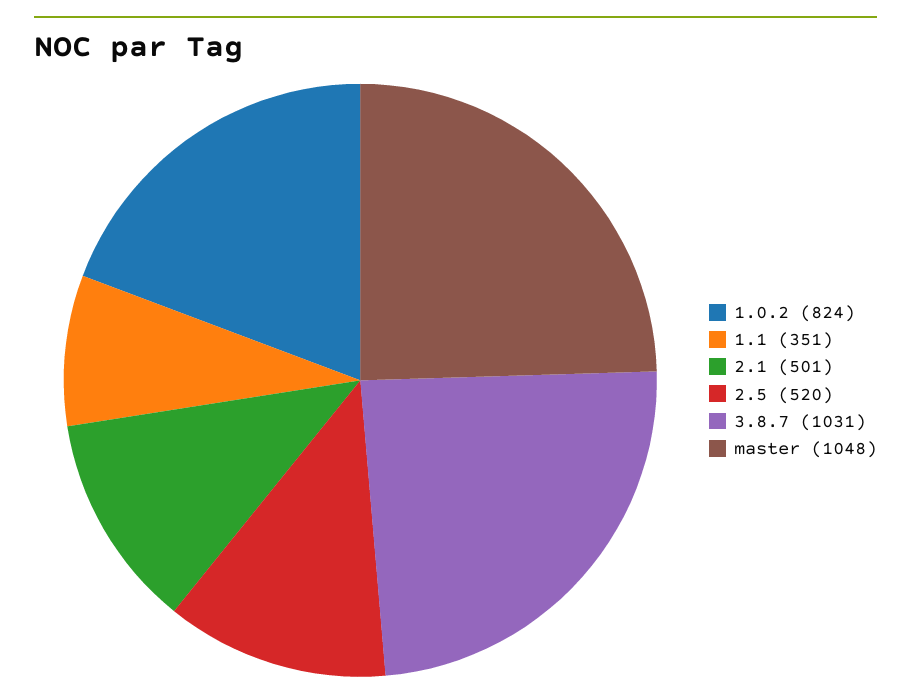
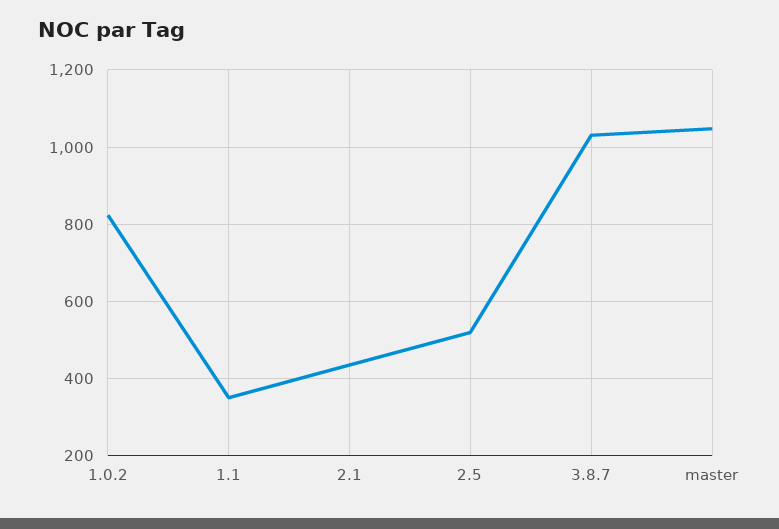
2.1: 501 -> 440

